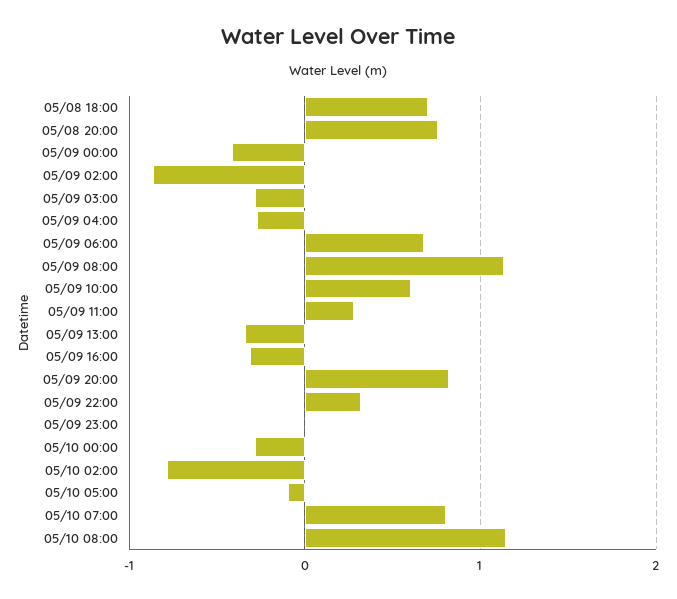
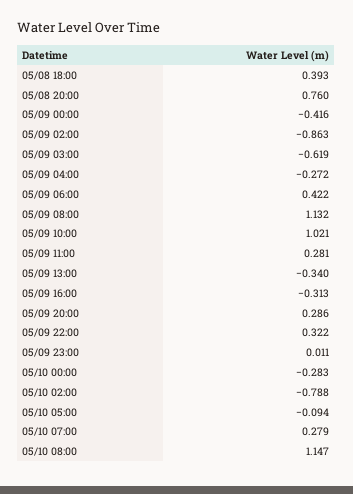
05/08 18:00: 0.7 -> 0.393
05/09 03:00: -0.3 -> -0.619
05/09 06:00: 0.7 -> 0.422
05/09 10:00: 0.6 -> 1.021
05/09 20:00: 0.8 -> 0.286
05/10 07:00: 0.8 -> 0.279

